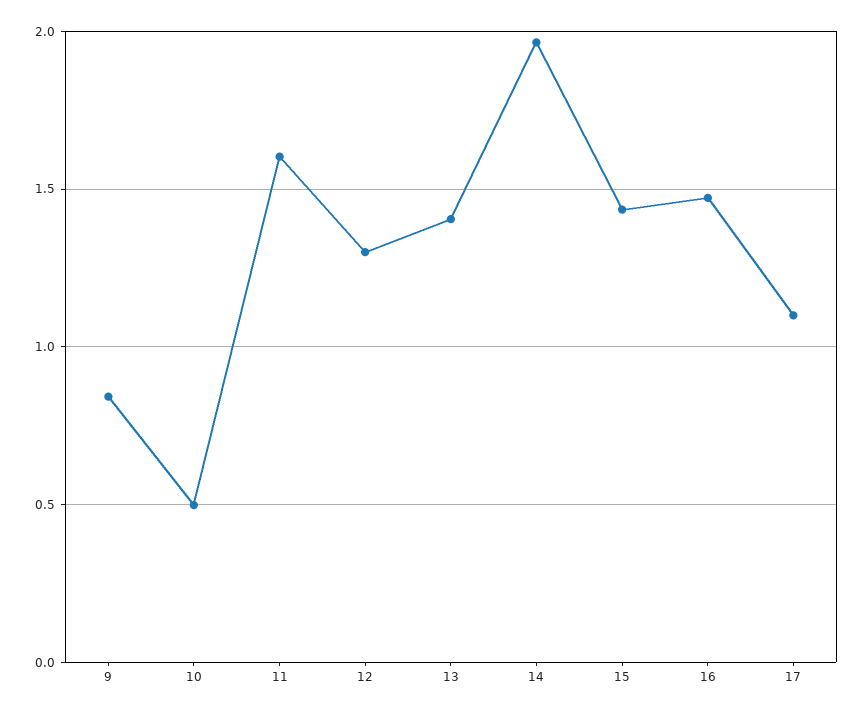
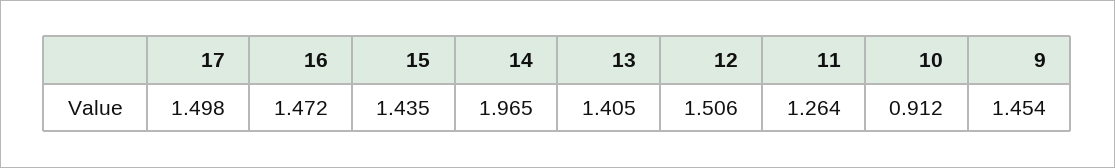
9: 0.85 -> 1.454
10: 0.5 -> 0.912
11: 1.6 -> 1.264
12: 1.3 -> 1.506
17: 1.1 -> 1.498

